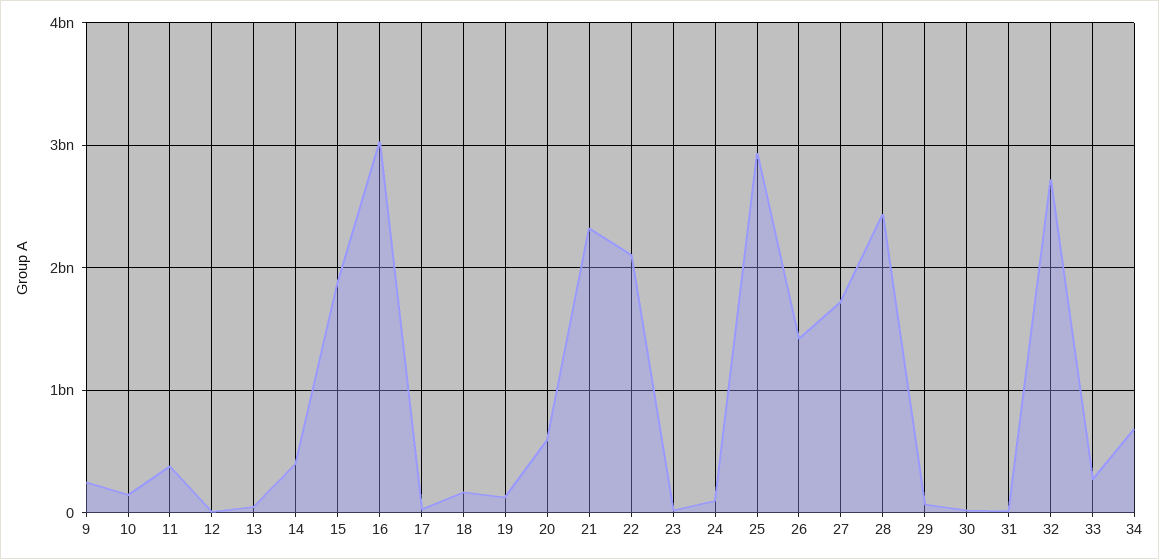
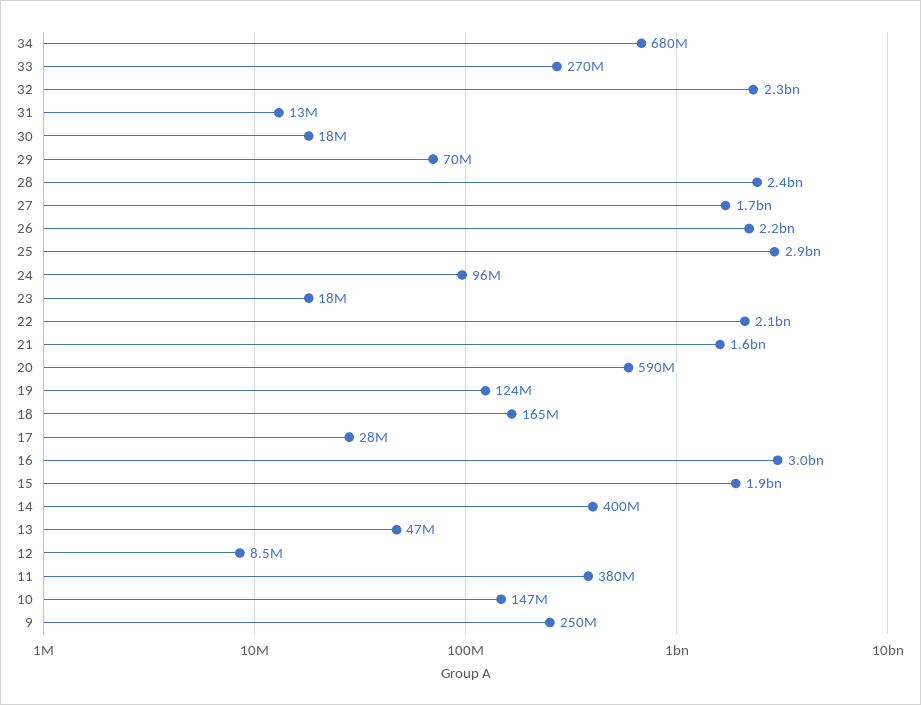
21: 2300000000 -> 1600000000
26: 1400000000 -> 2200000000
32: 2700000000 -> 2300000000

